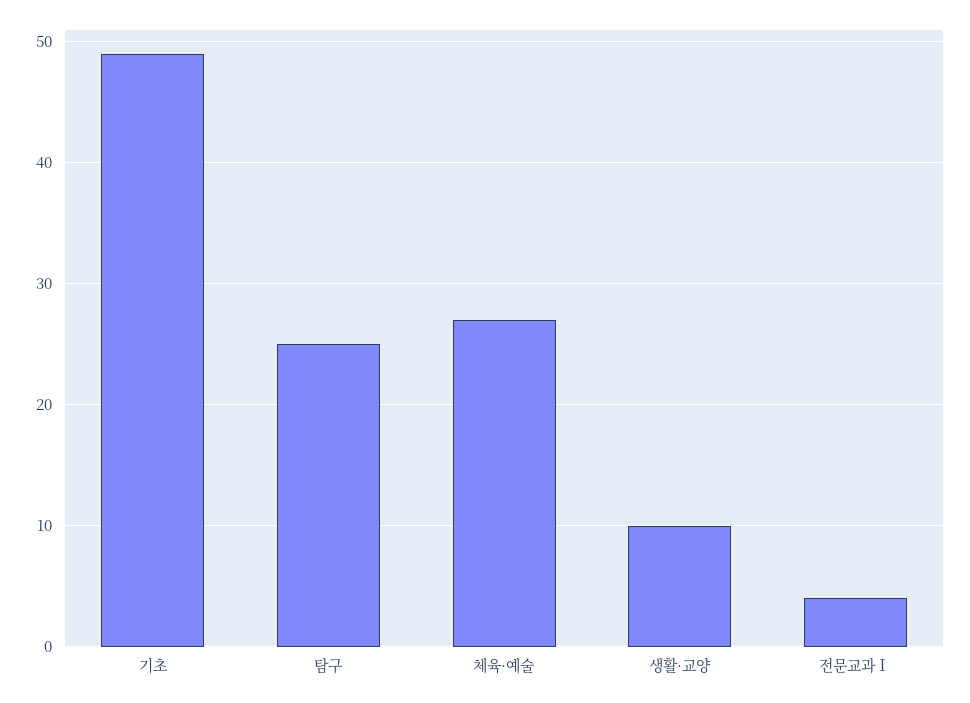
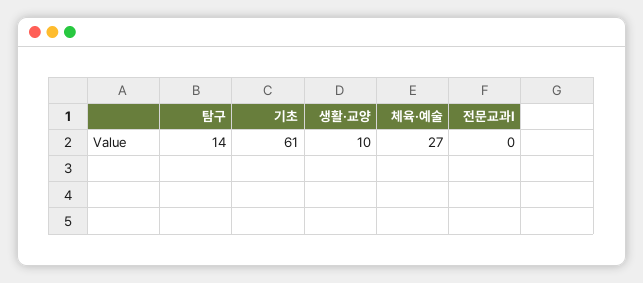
기초: 49 -> 61
탐구: 25 -> 14
전문교과Ⅰ: 4 -> 0

